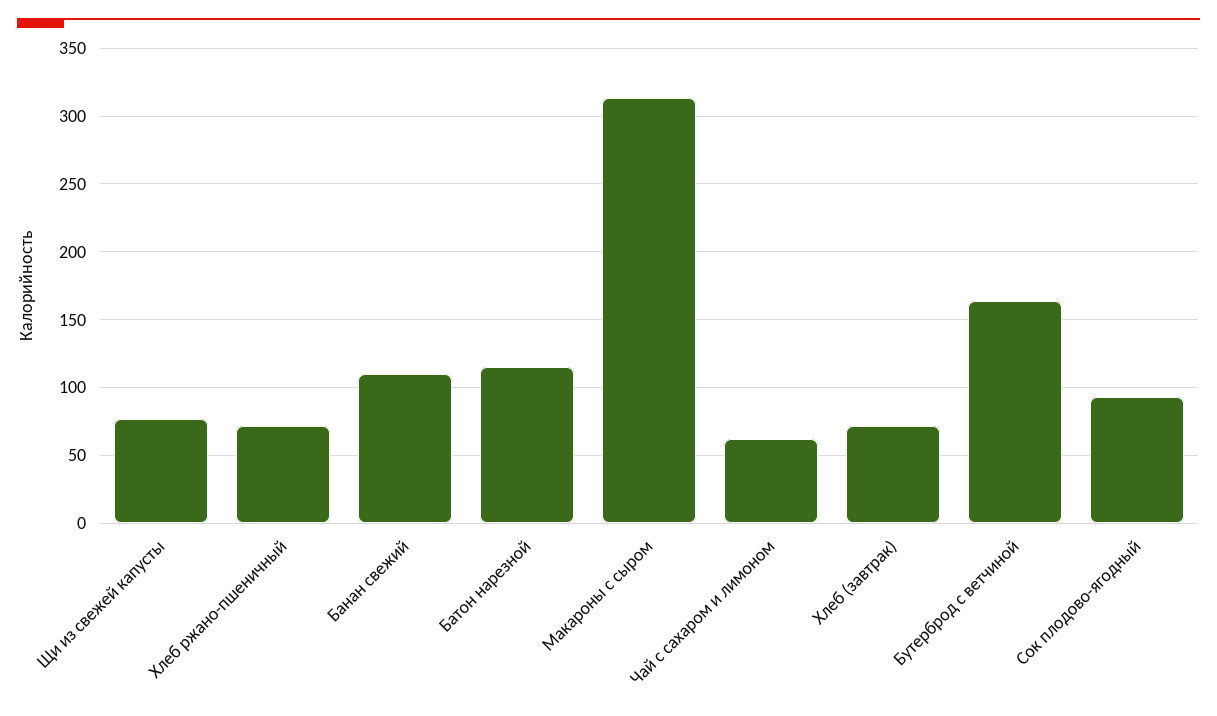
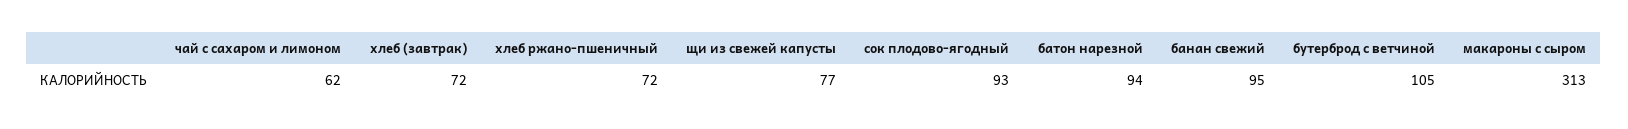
Банан свежий: 110 -> 95
Батон нарезной: 115 -> 94
Бутерброд с ветчиной: 165 -> 105

